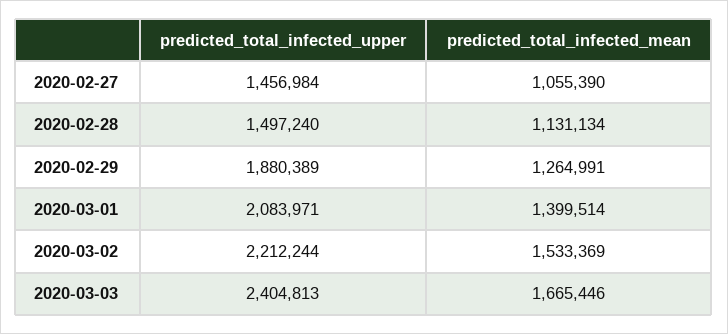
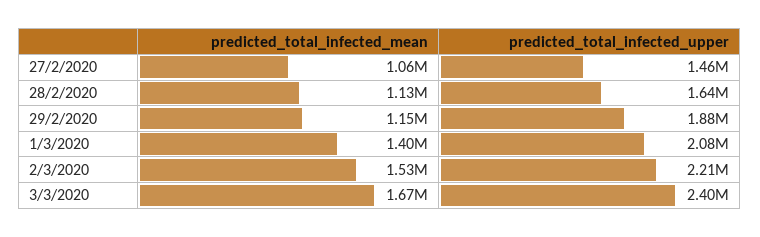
predicted_total_infected_upper, 2020-02-28: 1497240 -> 1640000
predicted_total_infected_mean, 2020-02-29: 1264991 -> 1150000

